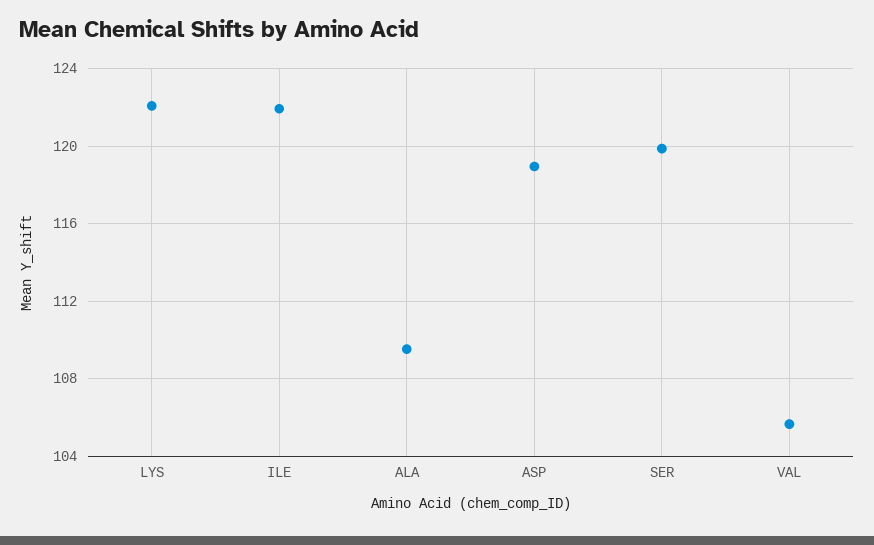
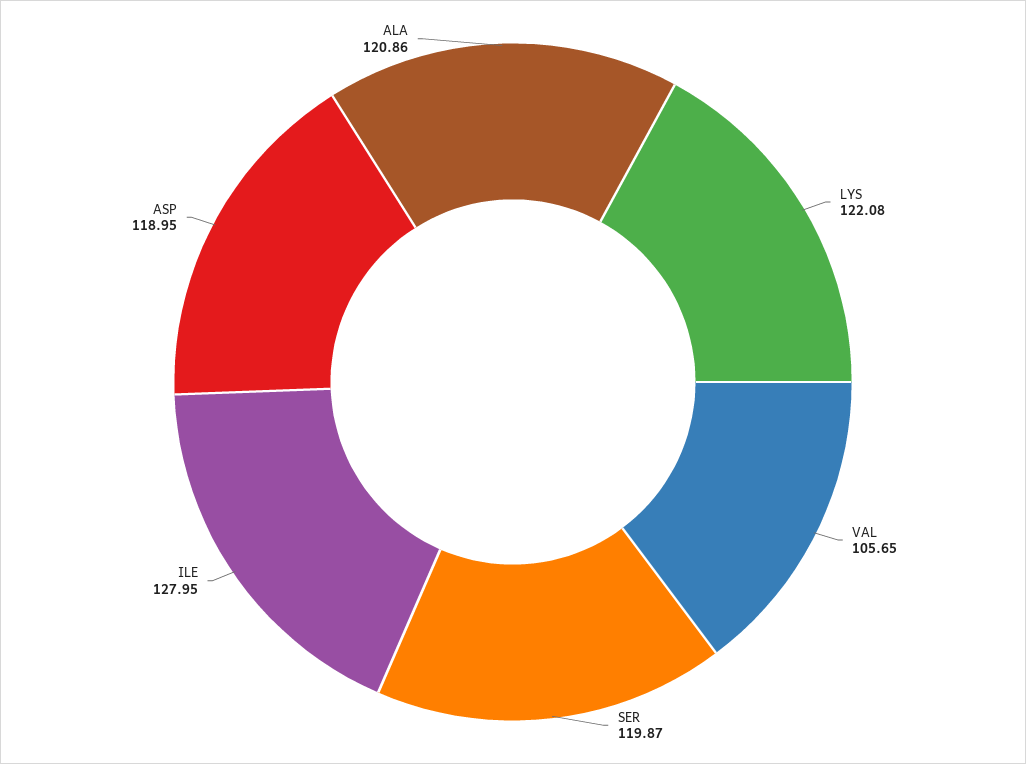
ILE: 122 -> 127.95
ALA: 109.5 -> 120.86

